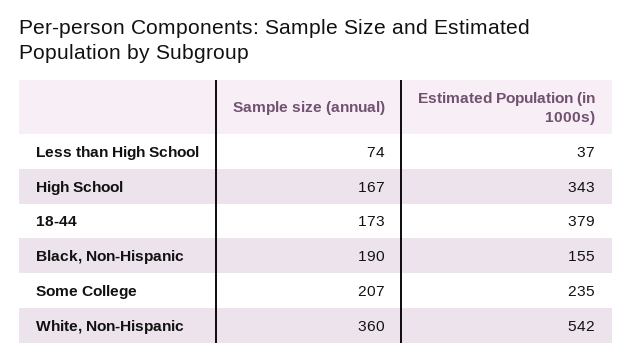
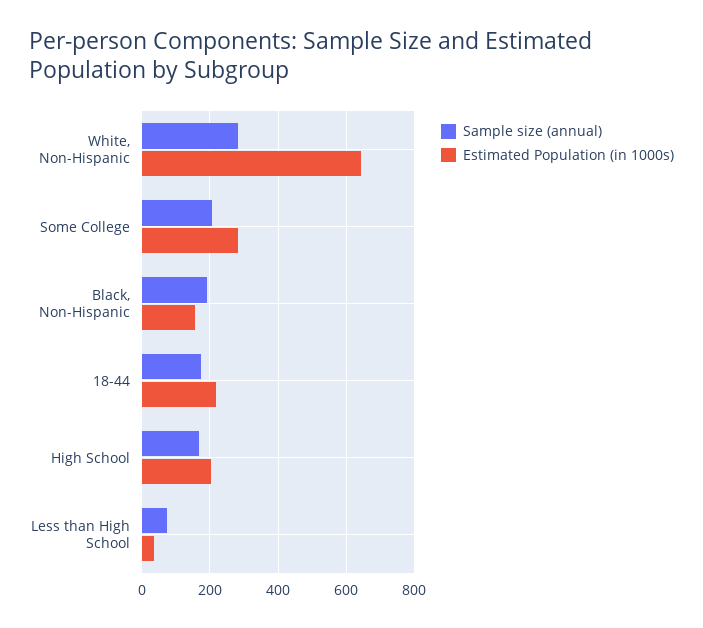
Estimated Population (in 1000s), High School: 343 -> 200
Estimated Population (in 1000s), 18-44: 379 -> 220
Estimated Population (in 1000s), Some College: 235 -> 280
Sample size (annual), White, Non-Hispanic: 360 -> 280
Estimated Population (in 1000s), White, Non-Hispanic: 542 -> 640

